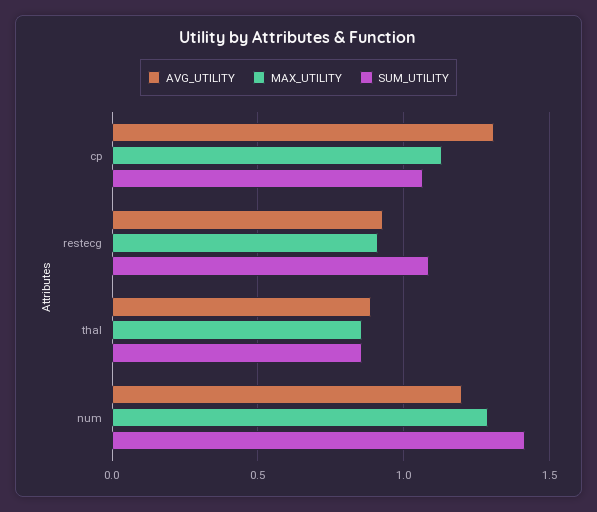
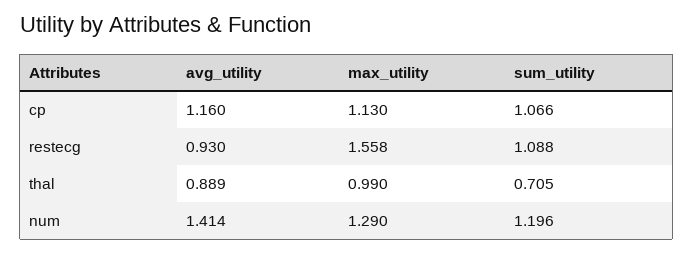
AVG_UTILITY, cp: 1.3 -> 1.16
MAX_UTILITY, restecg: 0.9 -> 1.558
MAX_UTILITY, thal: 0.85 -> 0.99
SUM_UTILITY, thal: 0.85 -> 0.705
AVG_UTILITY, num: 1.2 -> 1.414
SUM_UTILITY, num: 1.4 -> 1.196

